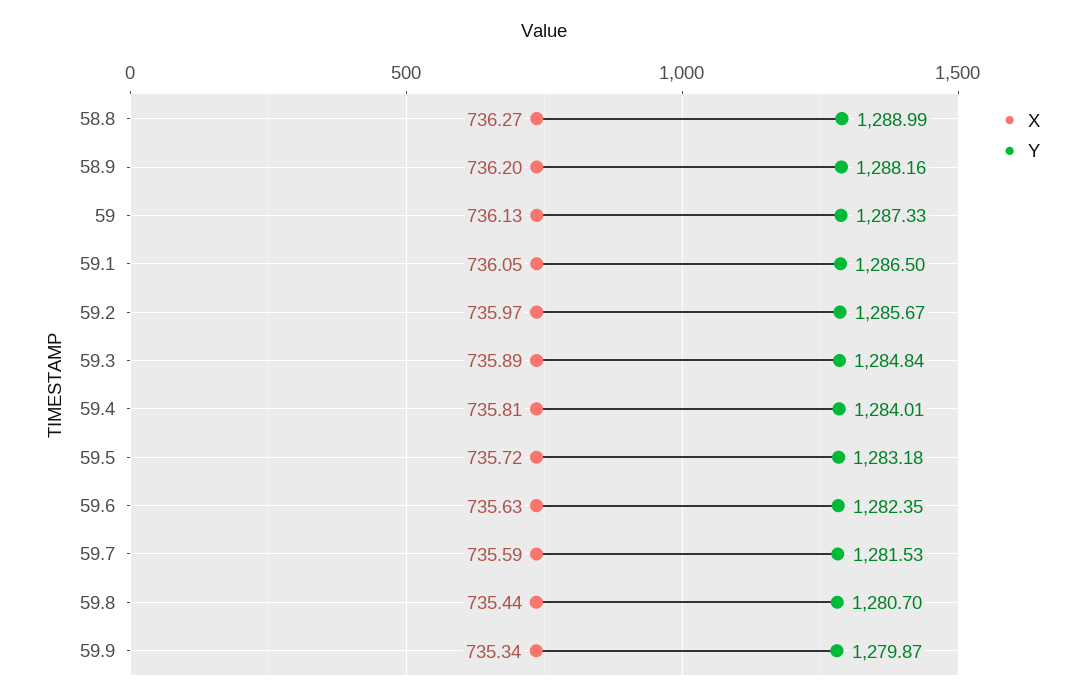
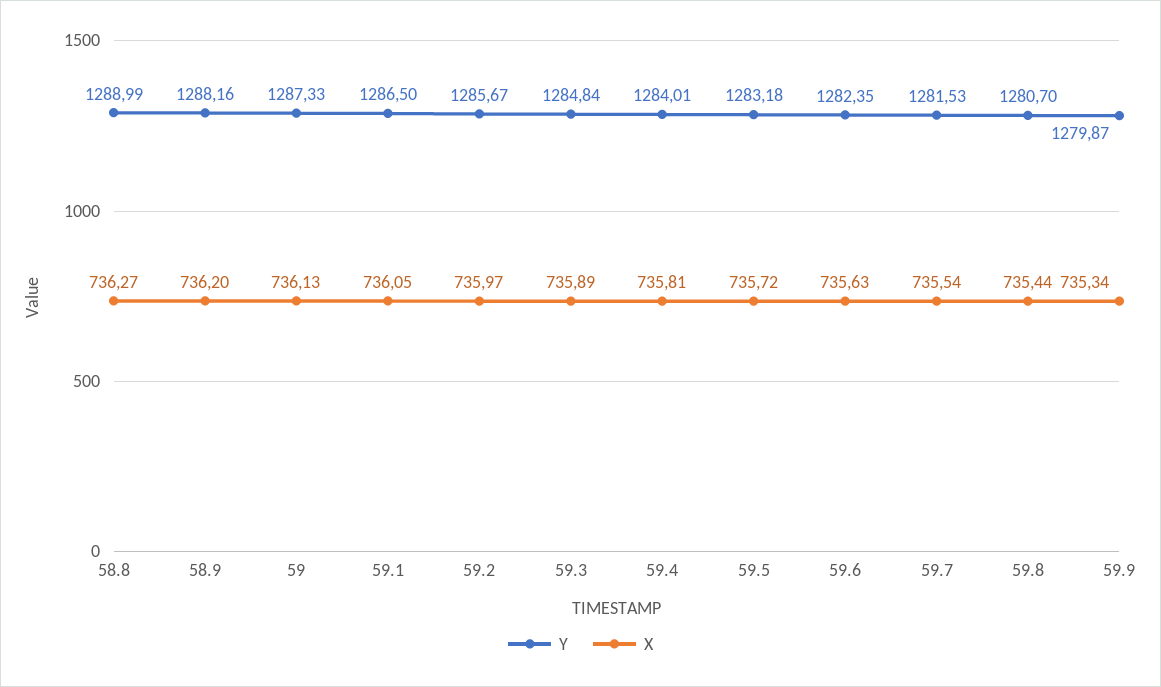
X, 59.7: 735.59 -> 735.54

